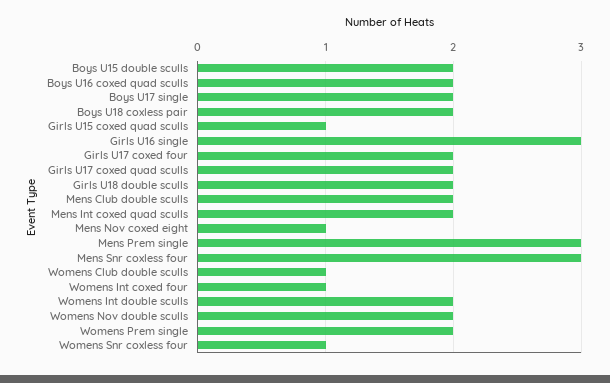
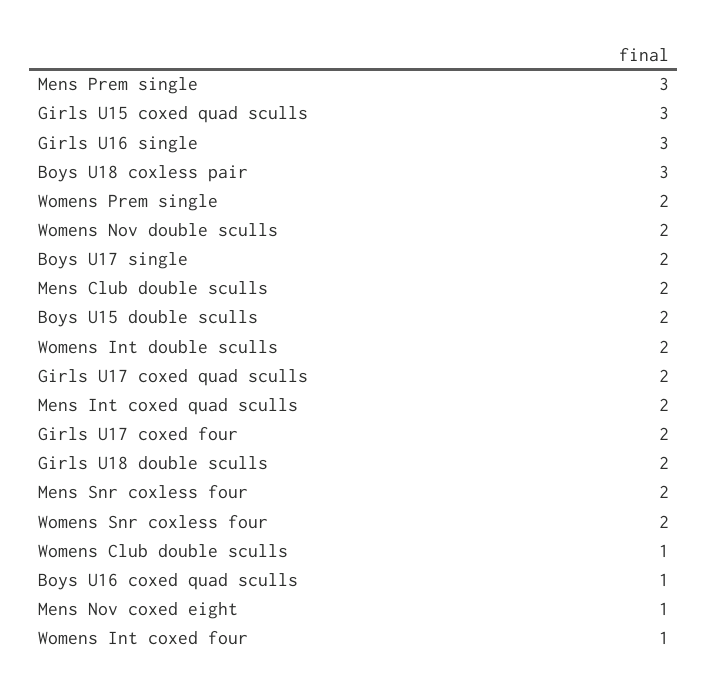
Boys U16 coxed quad sculls: 2 -> 1
Boys U18 coxless pair: 2 -> 3
Girls U15 coxed quad sculls: 1 -> 3
Mens Snr coxless four: 3 -> 2
Womens Snr coxless four: 1 -> 2

